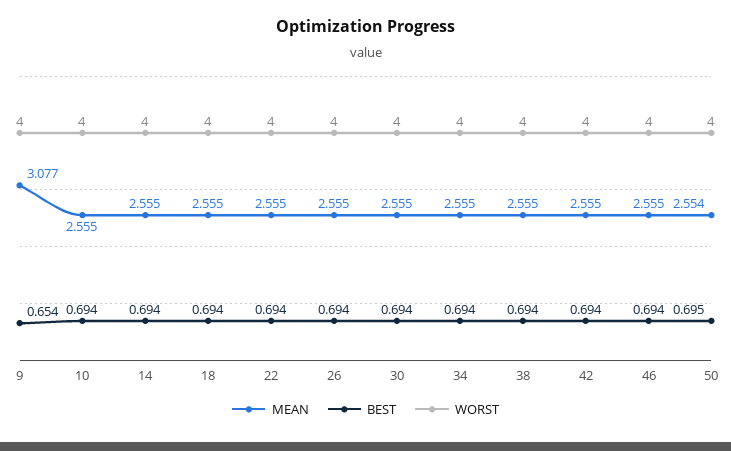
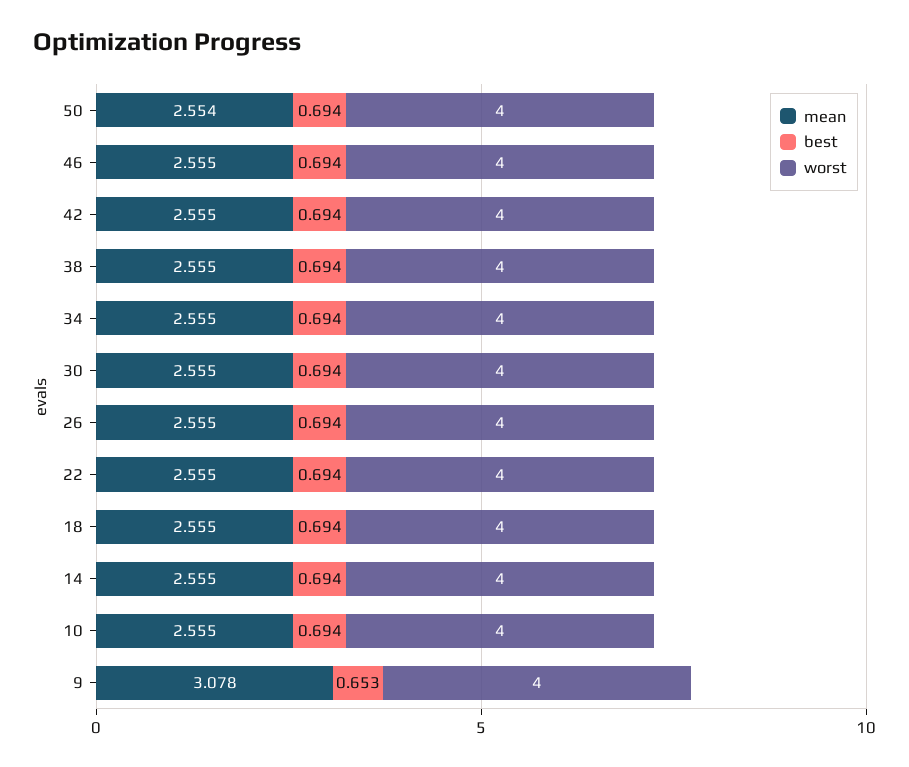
MEAN, 9: 3.077 -> 3.078
BEST, 9: 0.654 -> 0.653
BEST, 50: 0.695 -> 0.694

